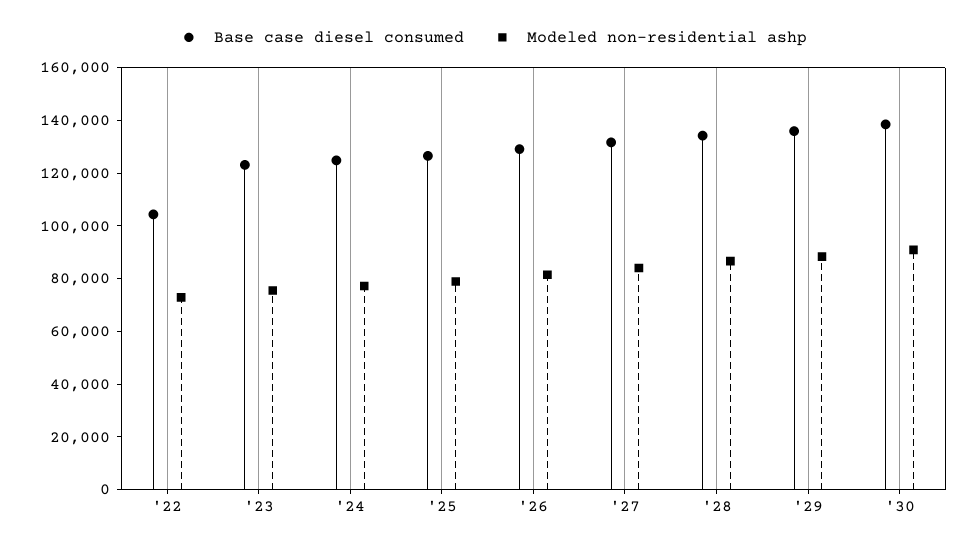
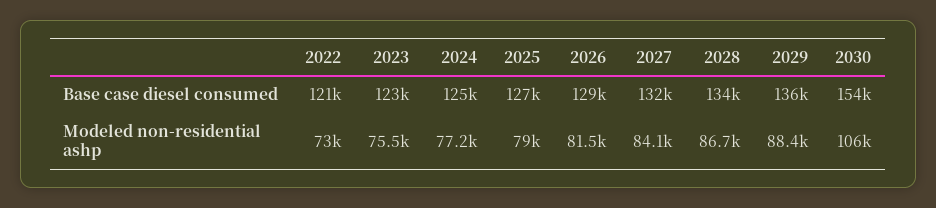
Base case diesel consumed, '22: 105000 -> 121000
Base case diesel consumed, '30: 140000 -> 154000
Modeled non-residential ashp, '30: 90000 -> 106000

